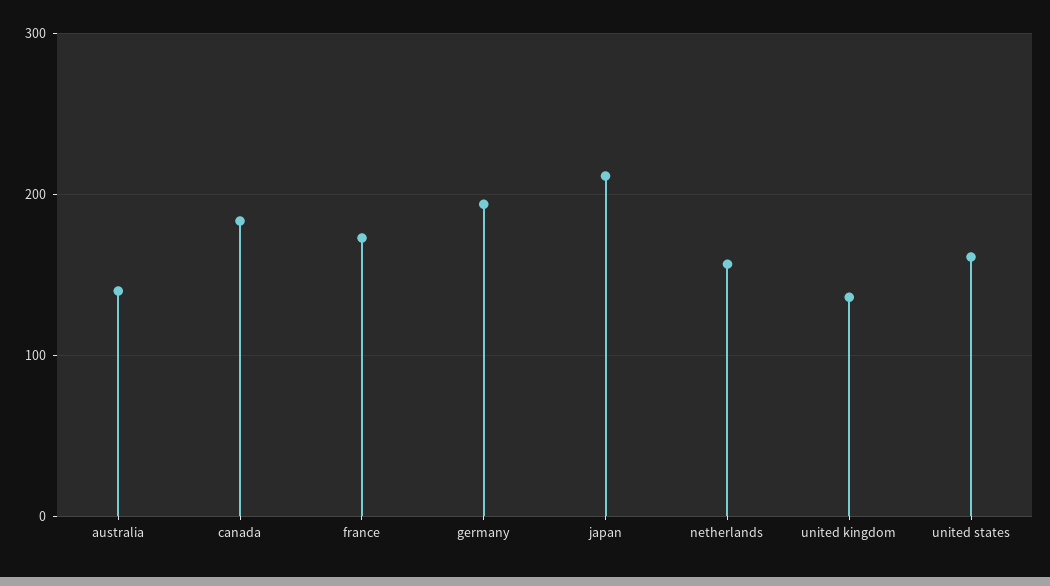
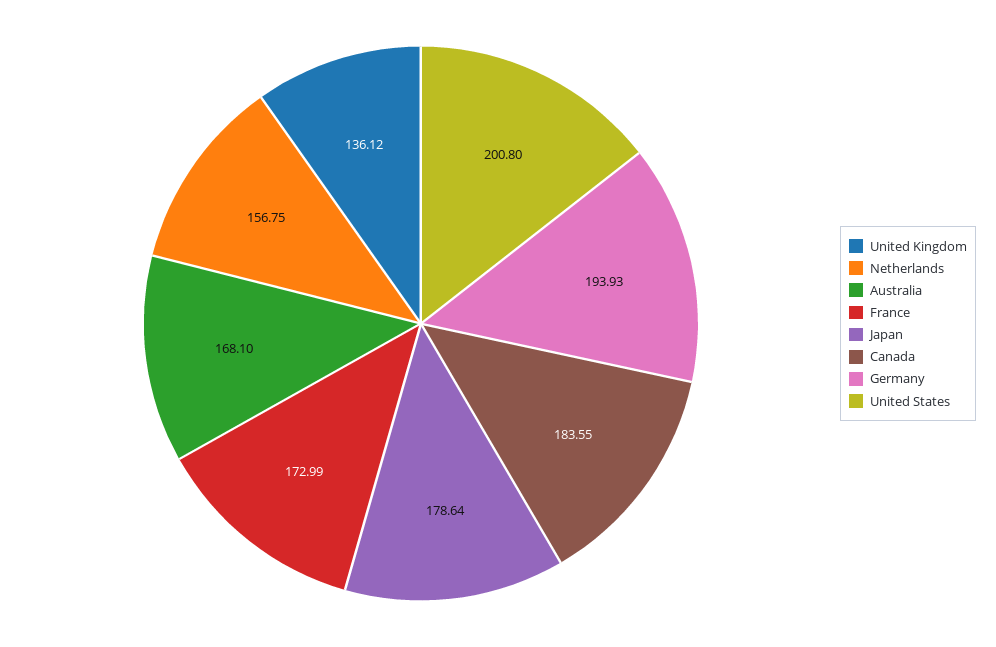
australia: 140 -> 168.1
japan: 210 -> 178.64
united states: 160 -> 200.8

